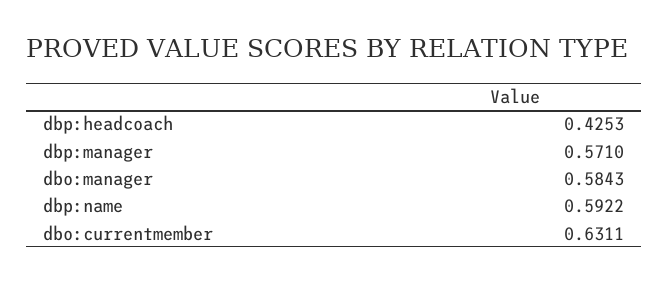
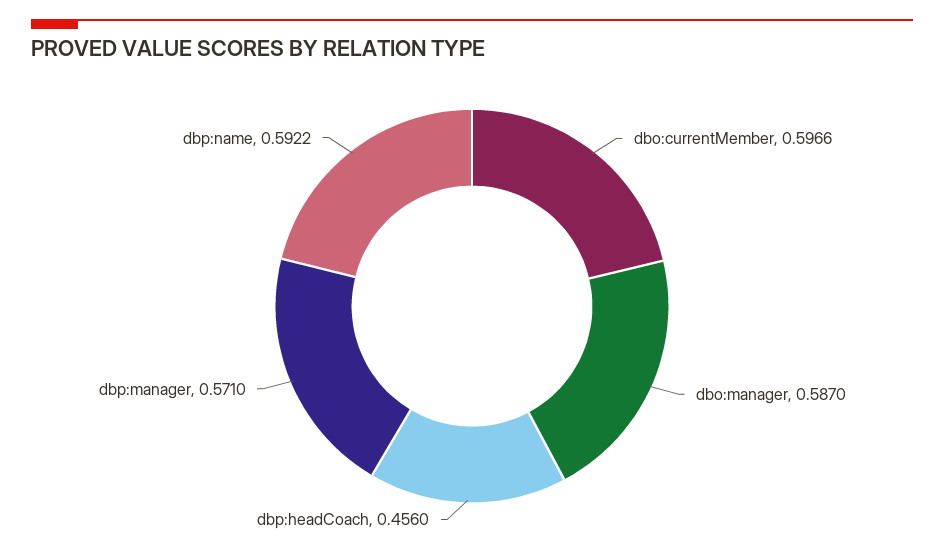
dbp:headcoach: 0.4253 -> 0.456
dbo:manager: 0.5843 -> 0.587
dbo:currentmember: 0.6311 -> 0.5966

